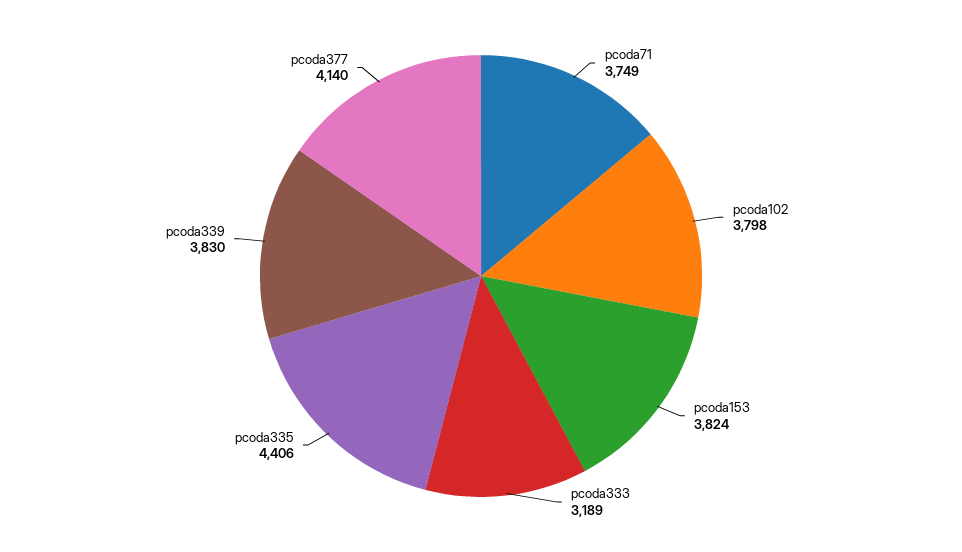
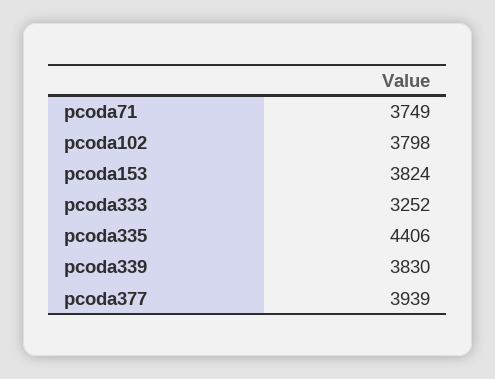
pcoda333: 3189 -> 3252
pcoda377: 4140 -> 3939

